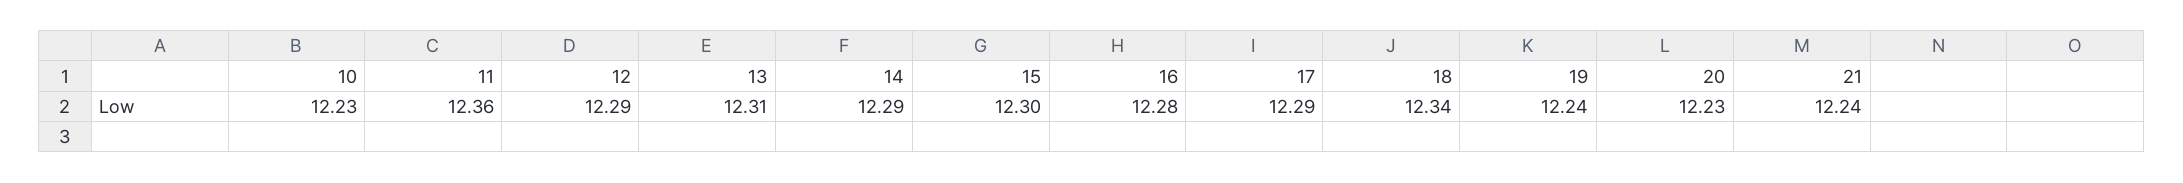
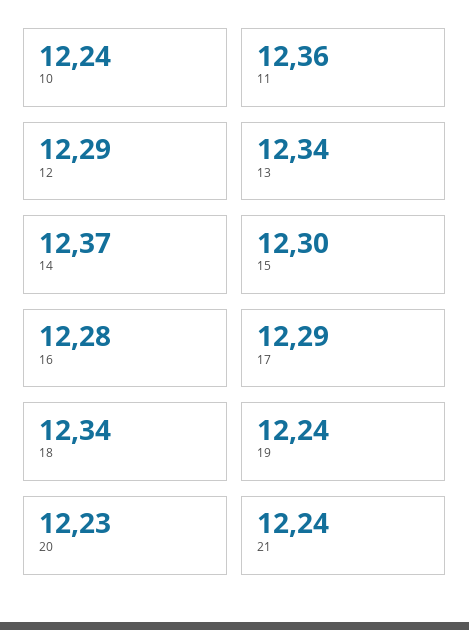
10: 12.23 -> 12.24
13: 12.31 -> 12.34
14: 12.29 -> 12.37

